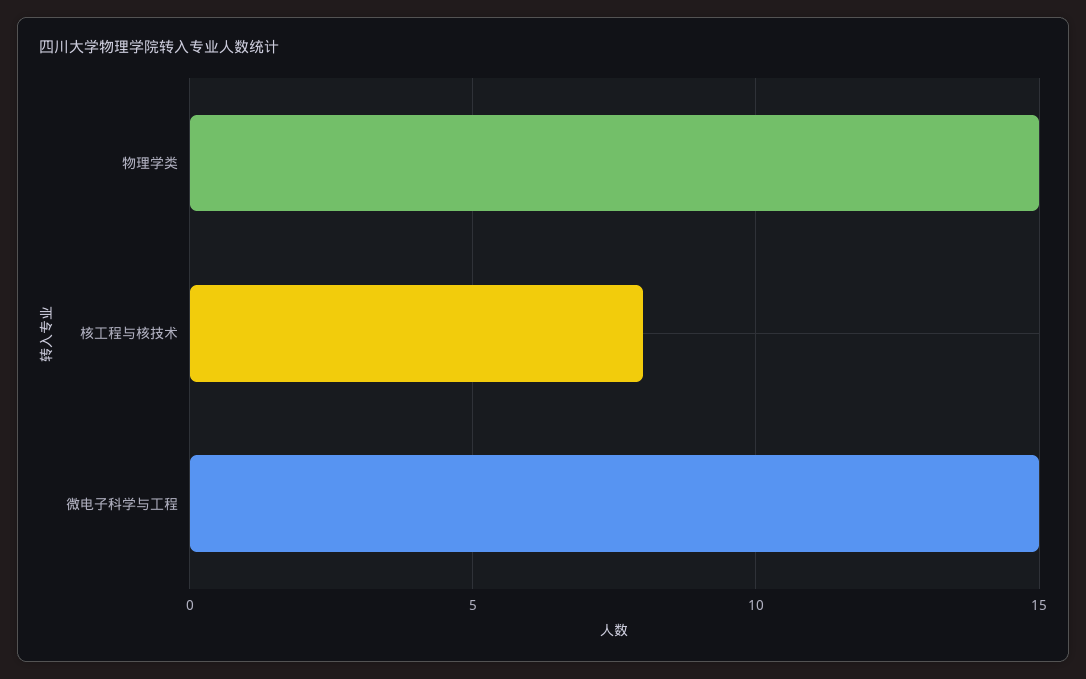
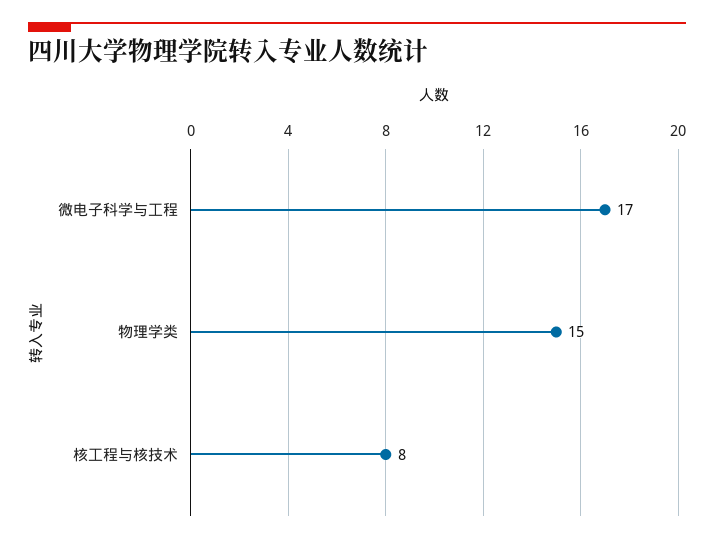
微电子科学与工程: 15 -> 17

